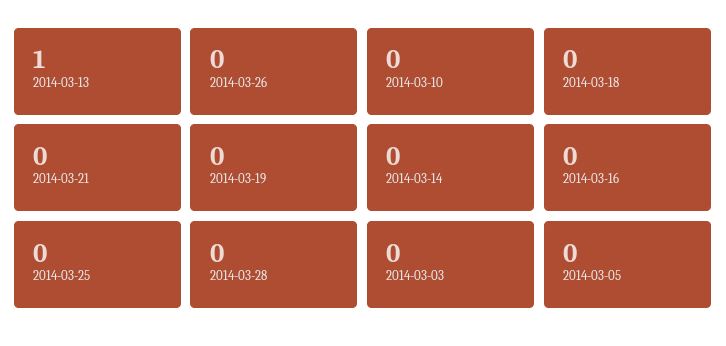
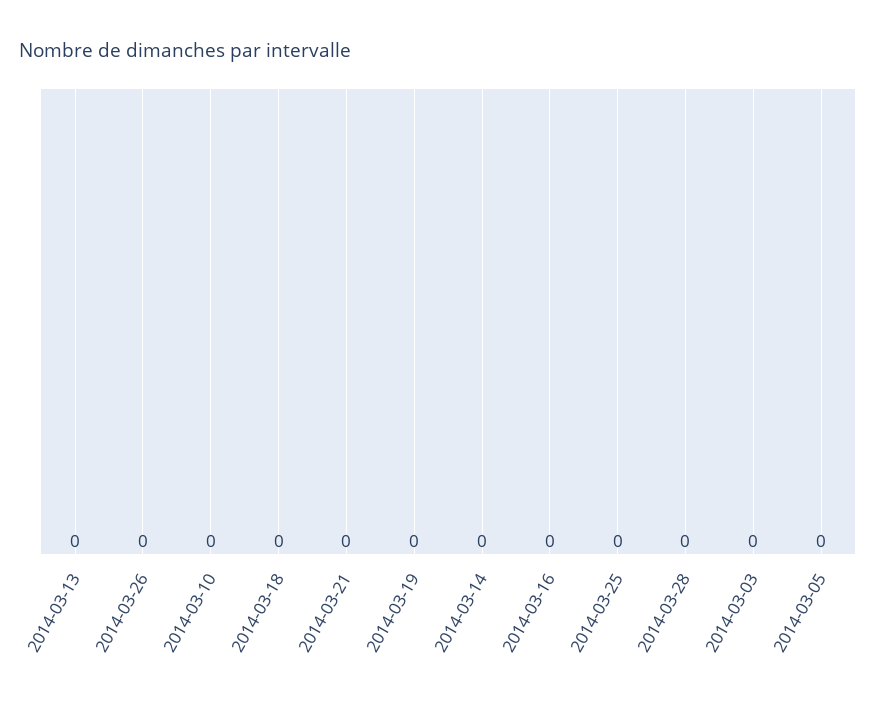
2014-03-13: 1 -> 0

